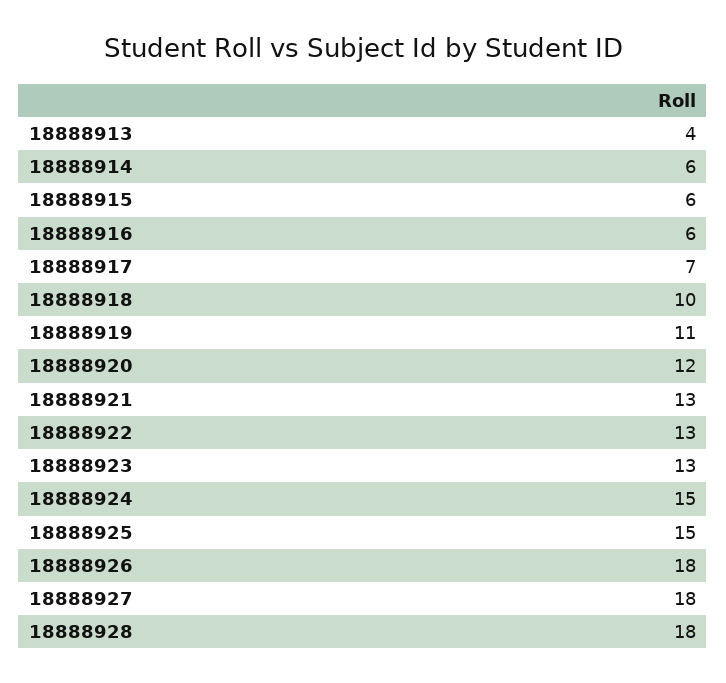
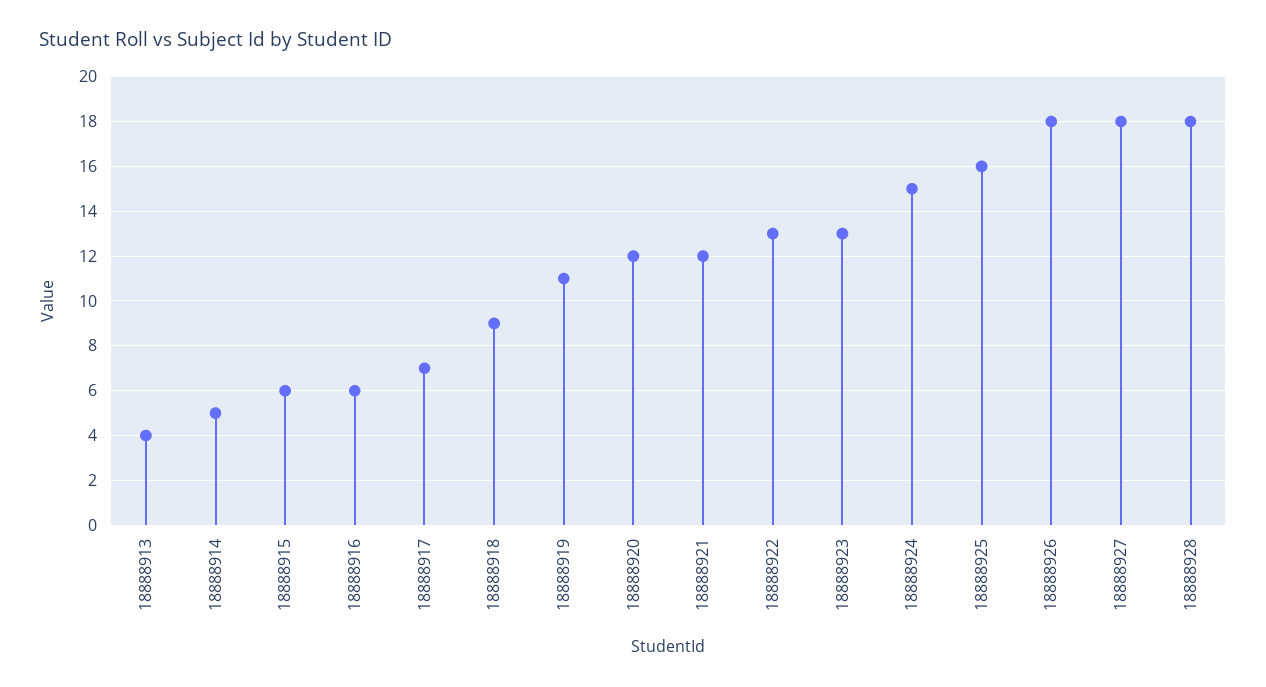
18888914: 6 -> 5
18888918: 10 -> 9
18888921: 13 -> 12
18888925: 15 -> 16

